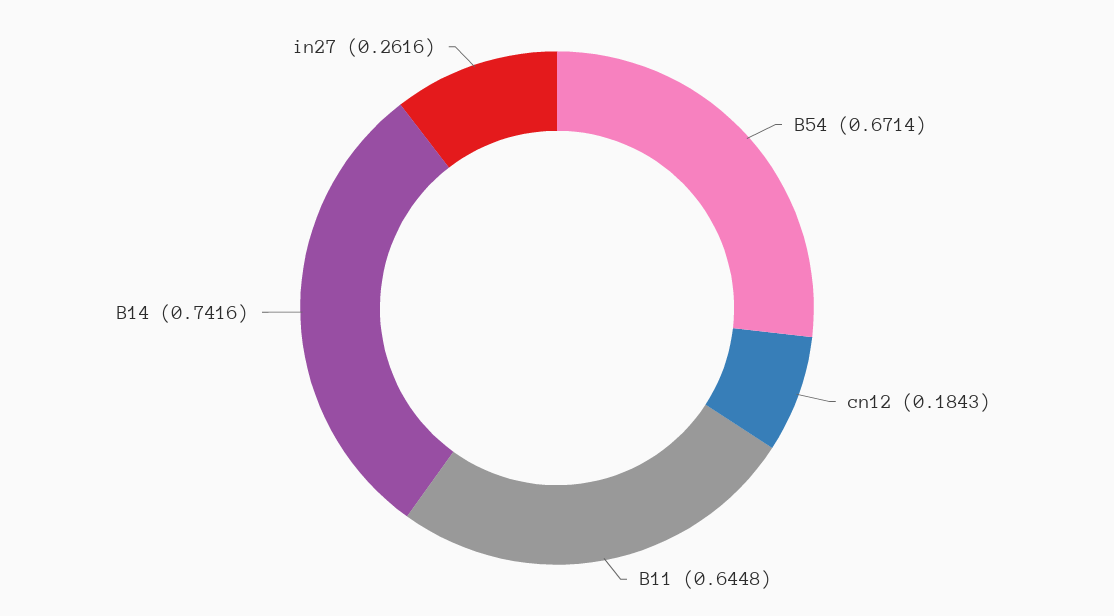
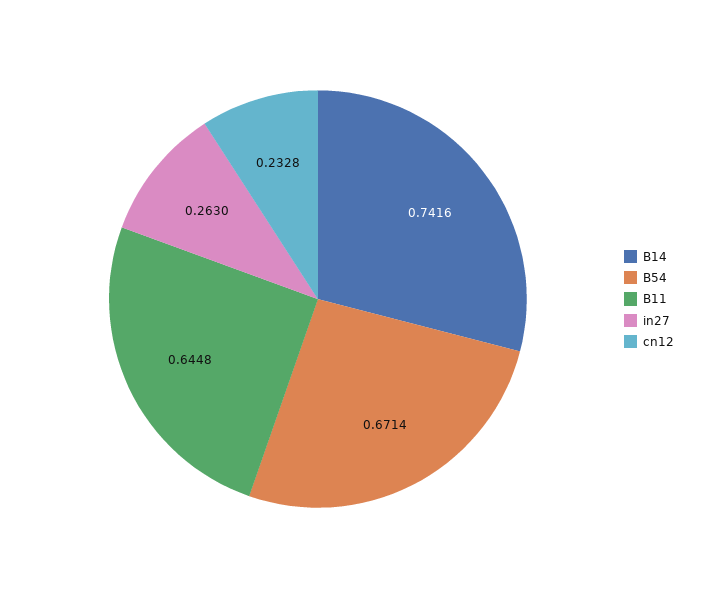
cn12: 0.1843 -> 0.2328
in27: 0.2616 -> 0.263

